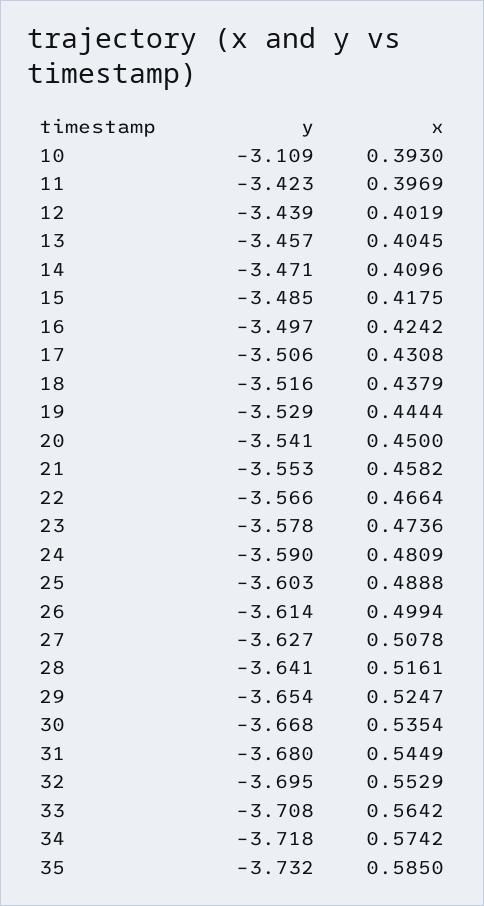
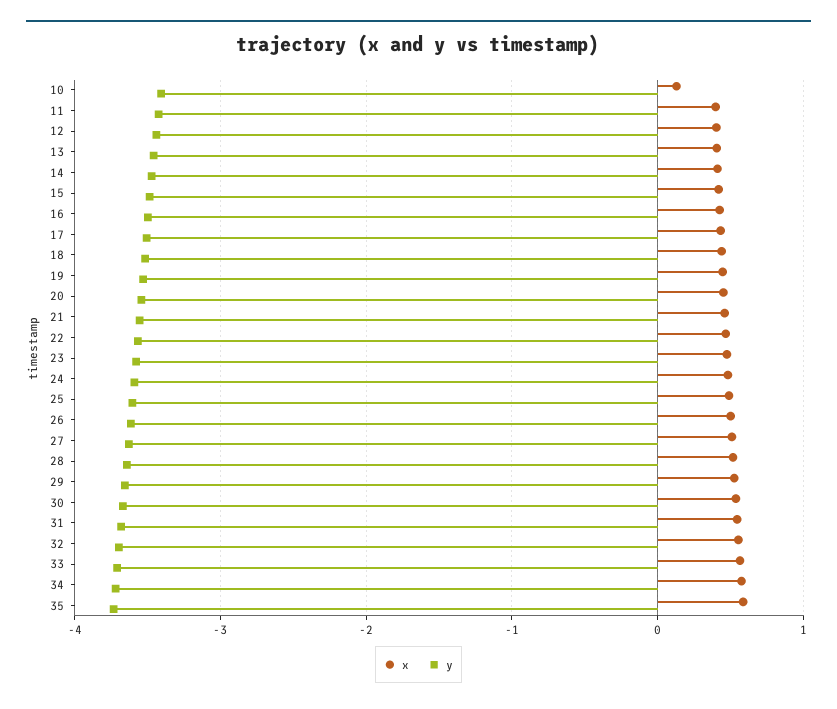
y, 10: -3.109 -> -3.4
x, 10: 0.393 -> 0.1

